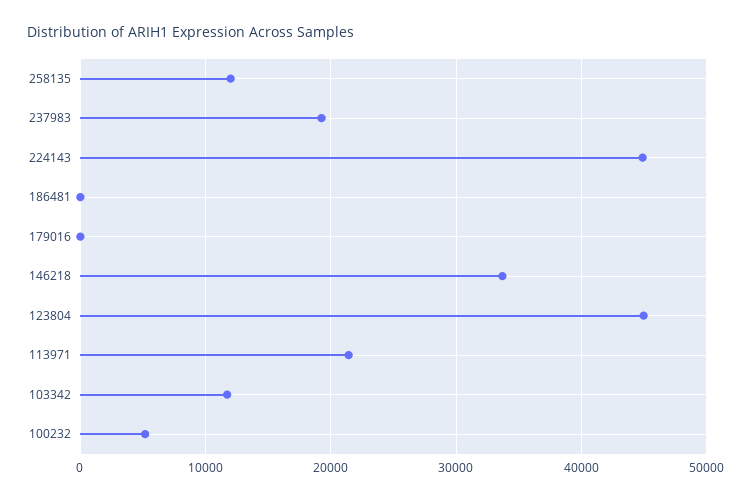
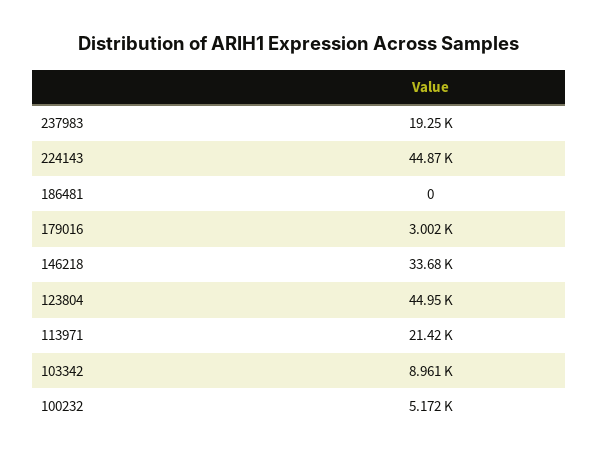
258135: 12000 -> none
179016: 0 -> 3002
103342: 12000 -> 8961

